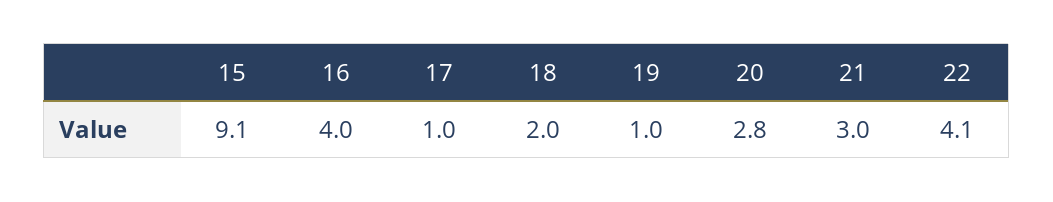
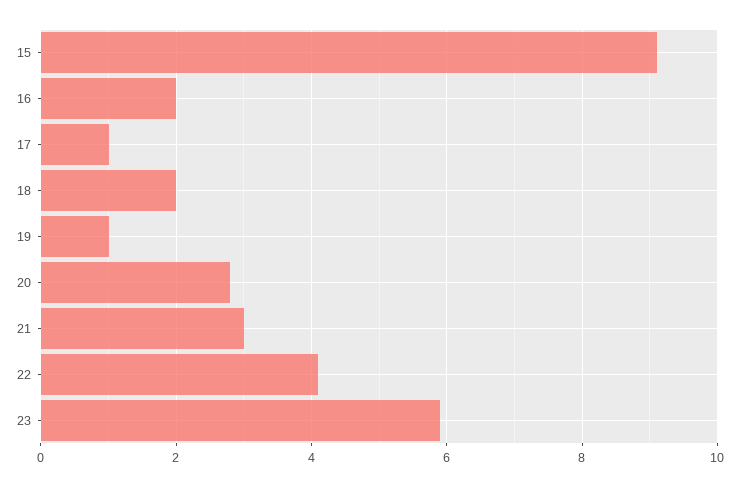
16: 4 -> 2
23: none -> 6

